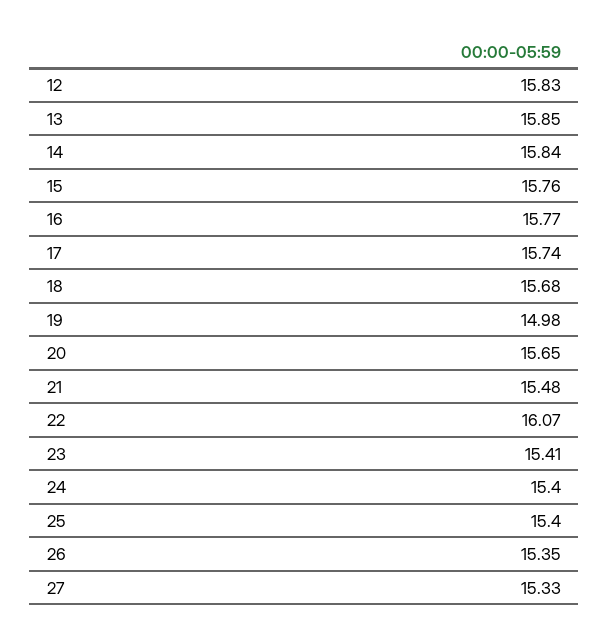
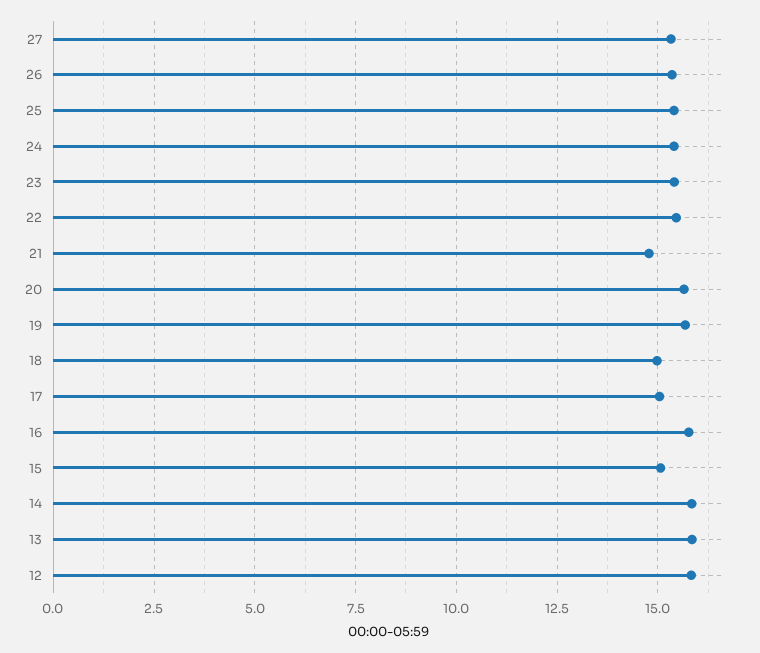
15: 15.76 -> 15
17: 15.74 -> 15
18: 15.68 -> 15
19: 14.98 -> 15.75
21: 15.48 -> 14.75
22: 16.07 -> 15.5

